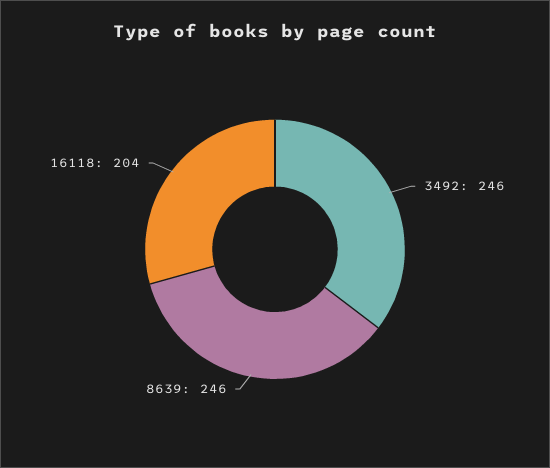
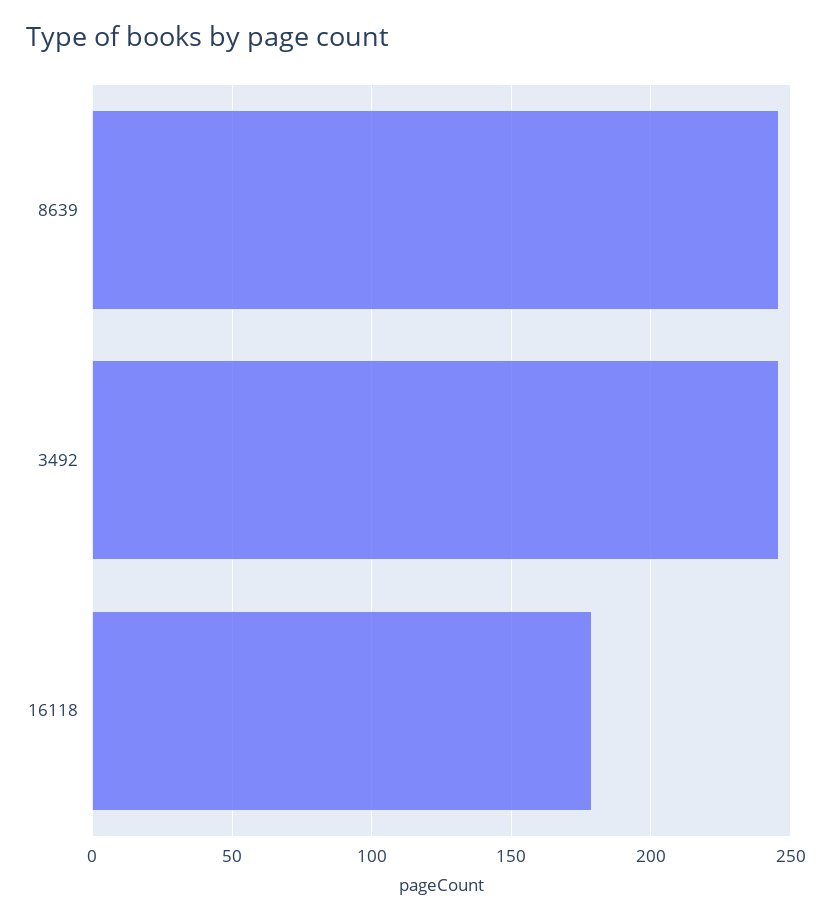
16118: 204 -> 180

